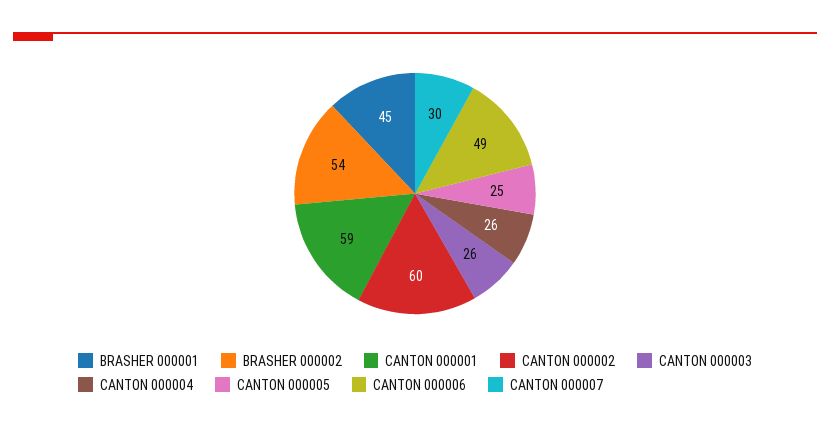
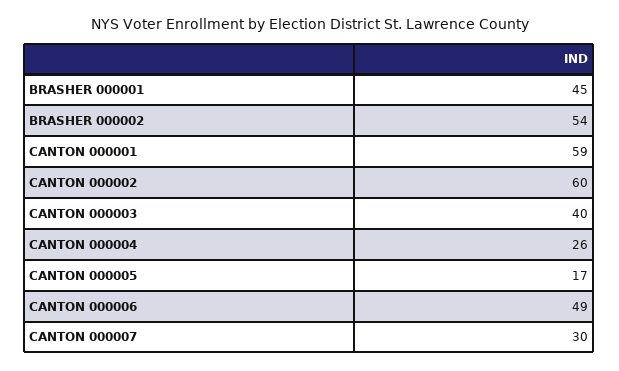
CANTON 000003: 26 -> 40
CANTON 000005: 25 -> 17

